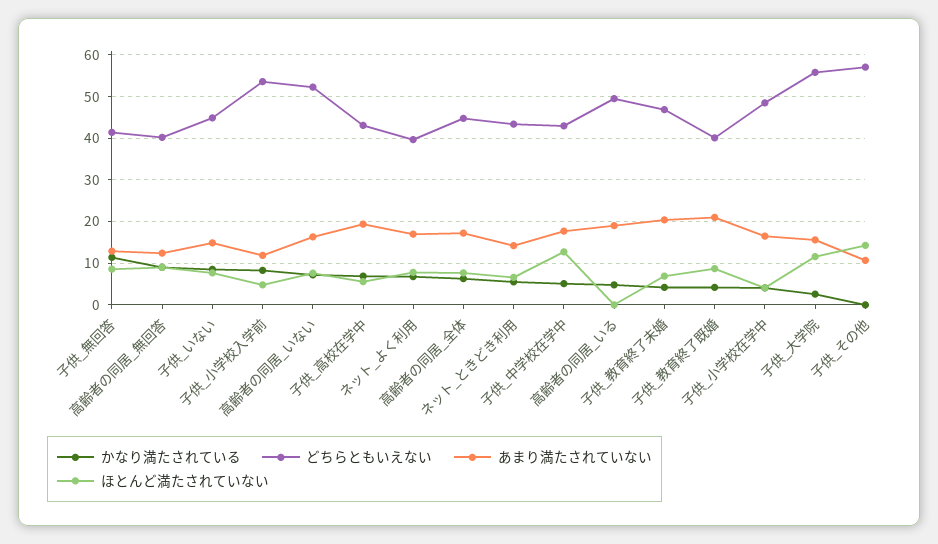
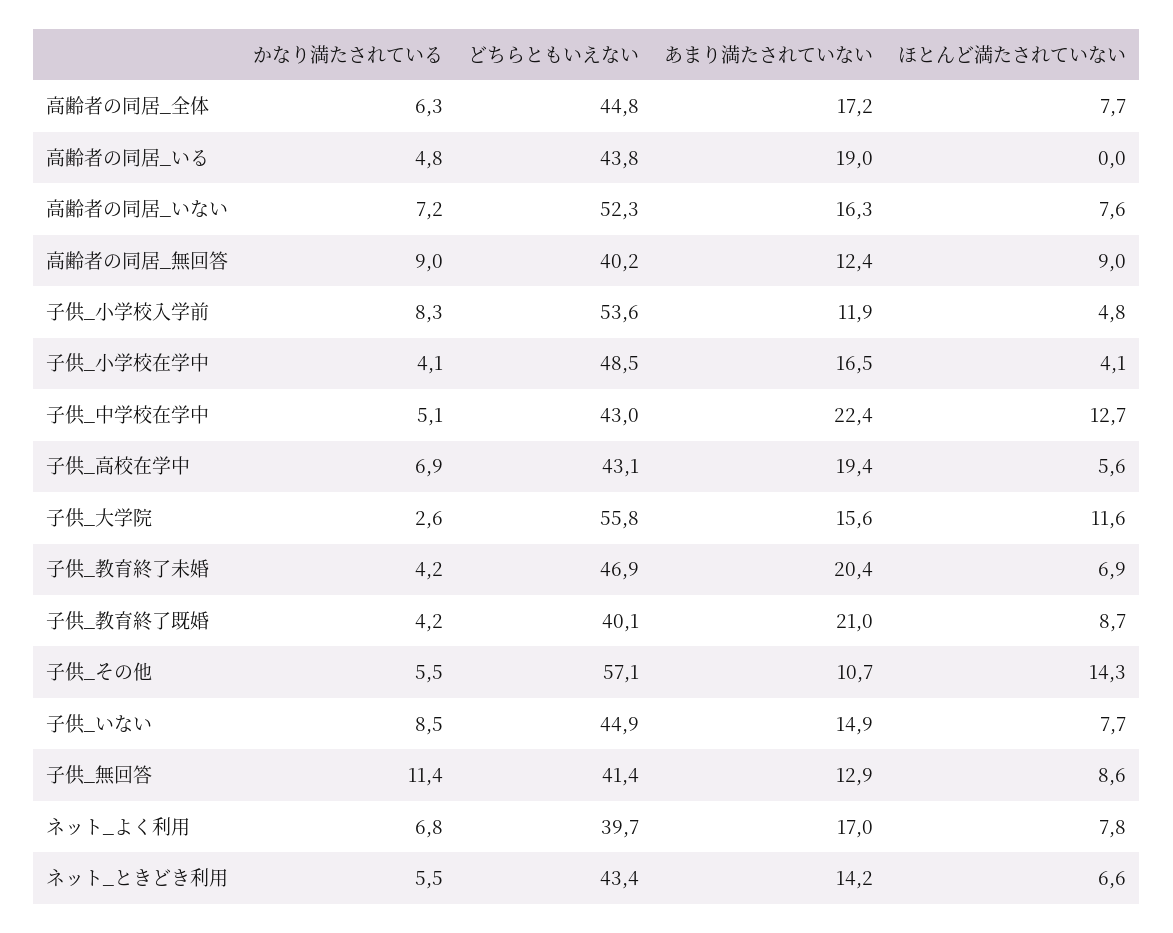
あまり満たされていない, 子供_中学校在学中: 18 -> 22.4
どちらともいえない, 高齢者の同居_いる: 50 -> 43.8
かなり満たされている, 子供_その他: 0 -> 5.5

